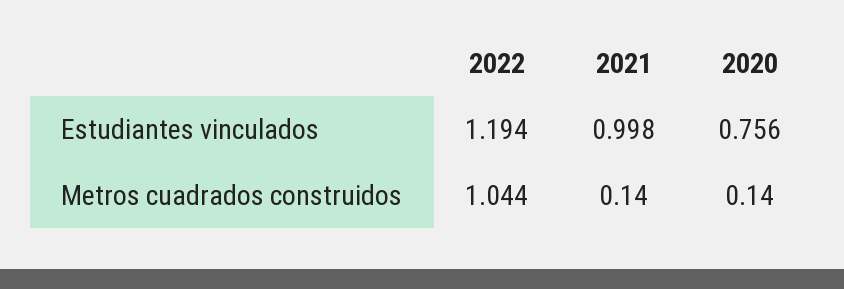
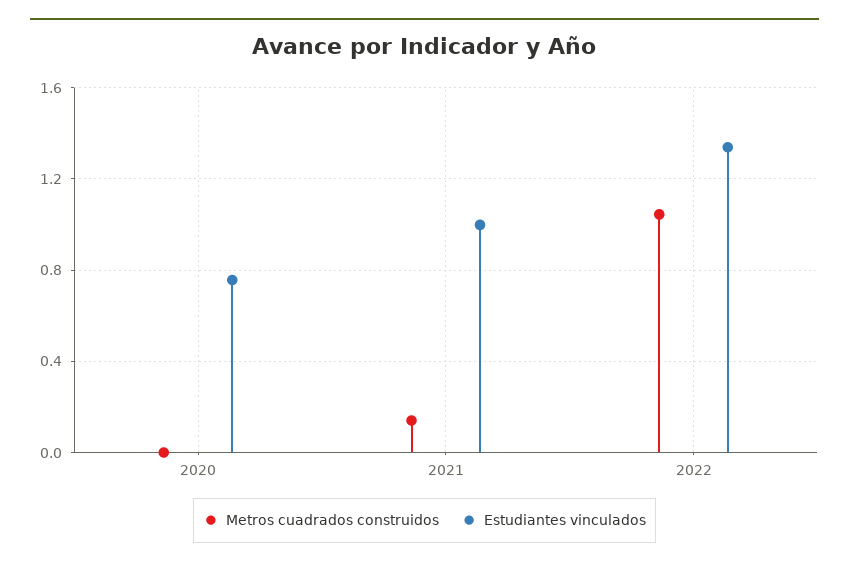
Estudiantes vinculados, 2022: 1.194 -> 1.35
Metros cuadrados construidos, 2020: 0.14 -> 0

